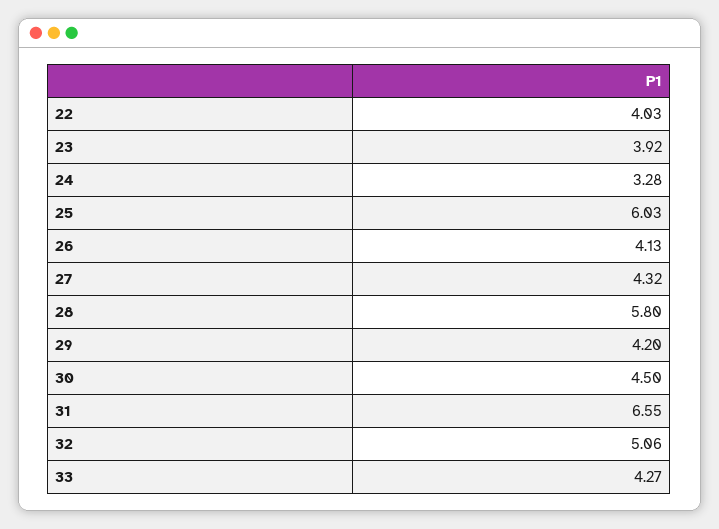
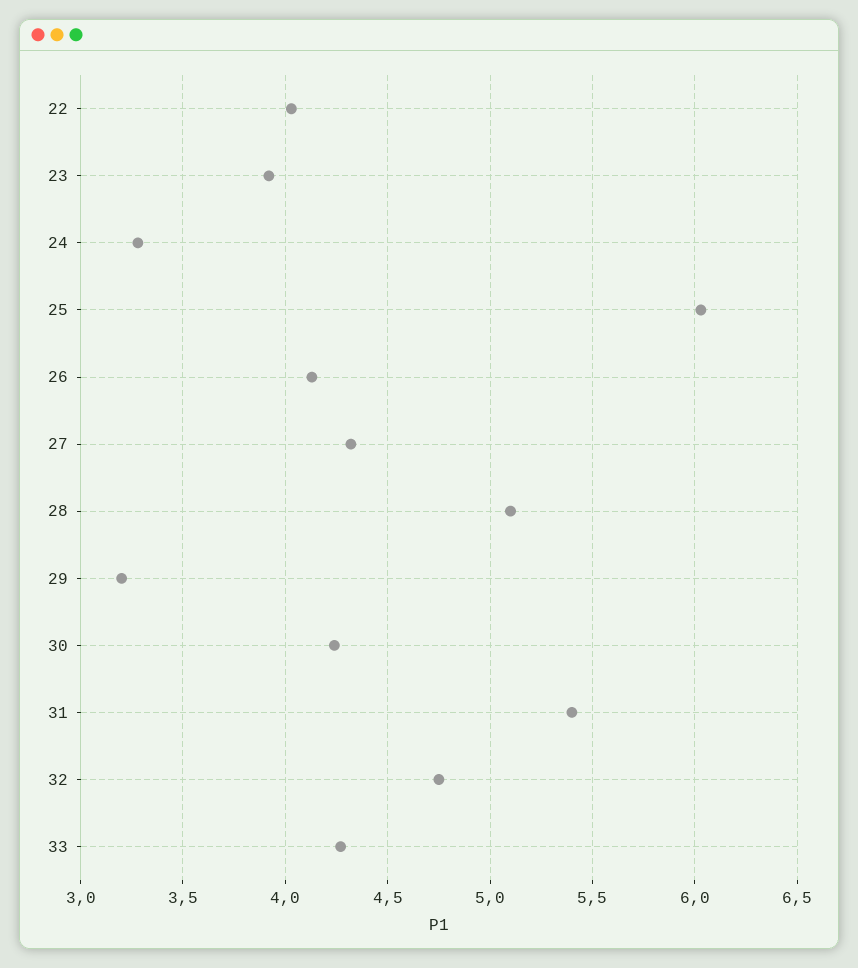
28: 5.8 -> 5.1
29: 4.2 -> 3.2
30: 4.5 -> 4.25
31: 6.55 -> 5.4
32: 5.06 -> 4.75

